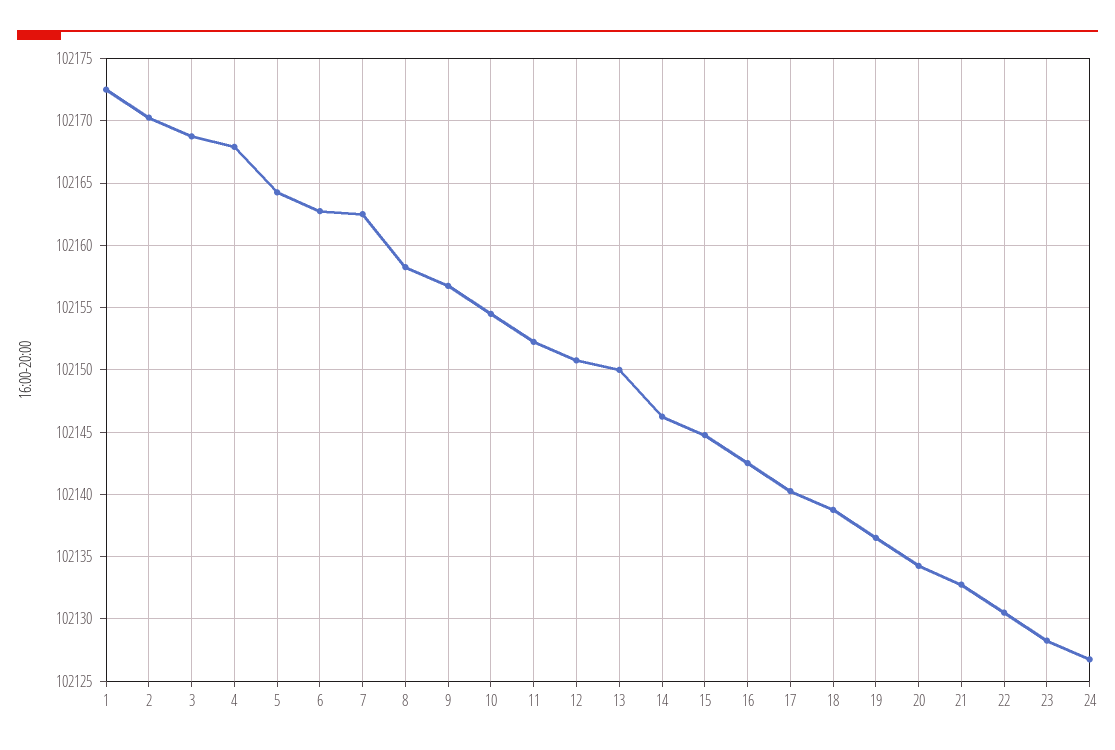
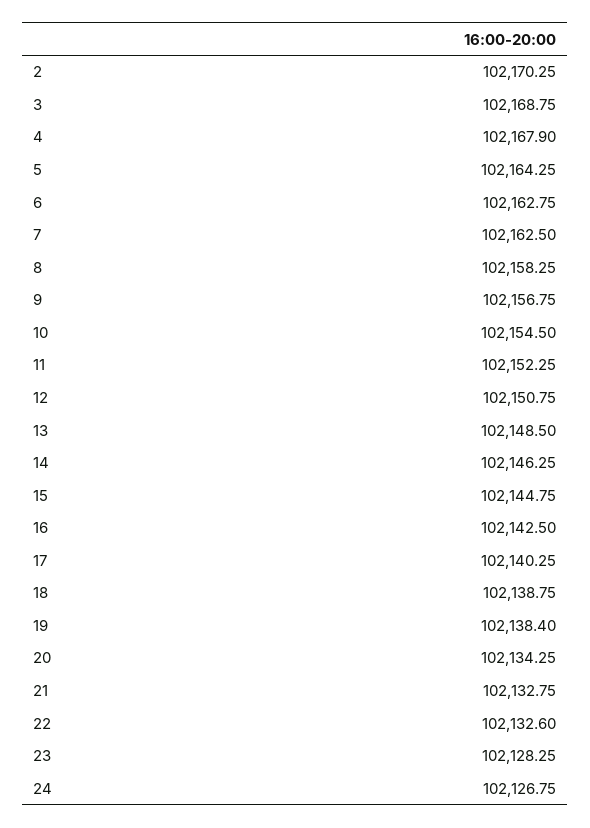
1: 102172.5 -> none
13: 102150 -> 102148.5
19: 102136.5 -> 102138.4
22: 102130.5 -> 102132.6

